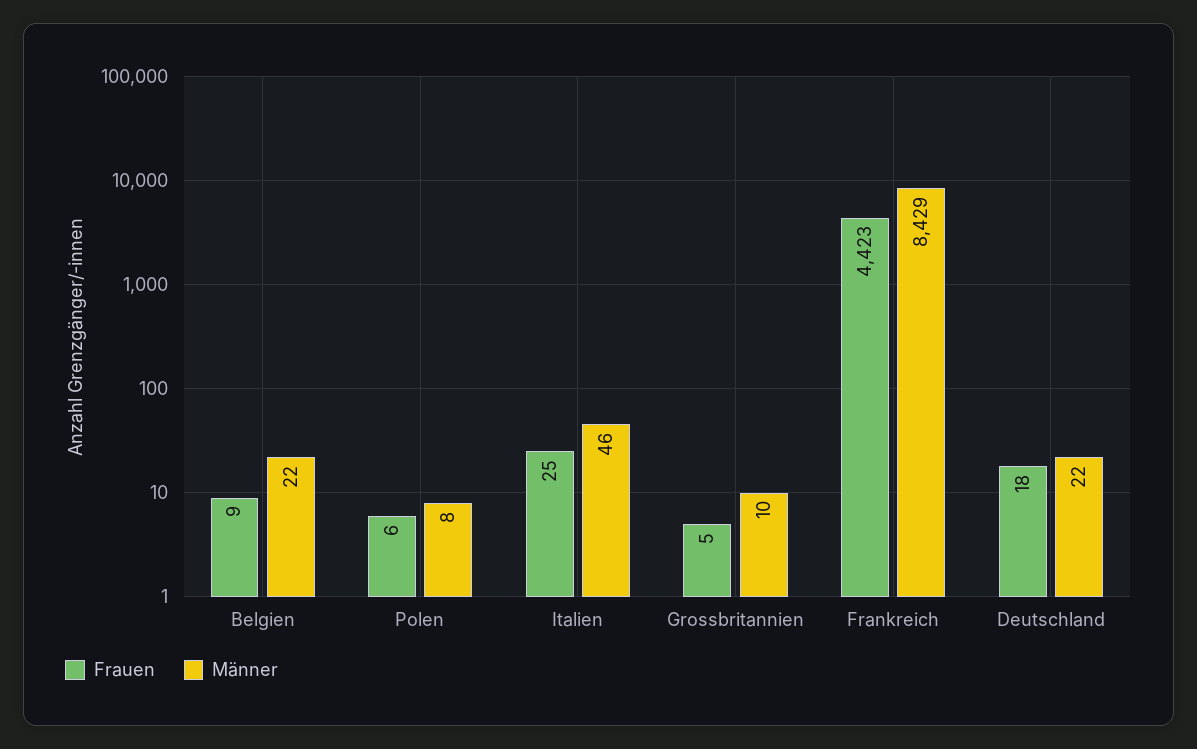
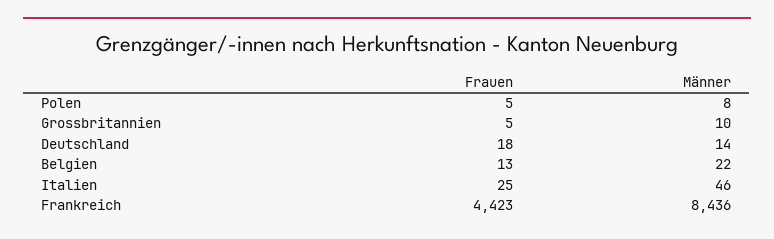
Frauen, Belgien: 9 -> 13
Frauen, Polen: 6 -> 5
Männer, Frankreich: 8429 -> 8436
Männer, Deutschland: 22 -> 14

